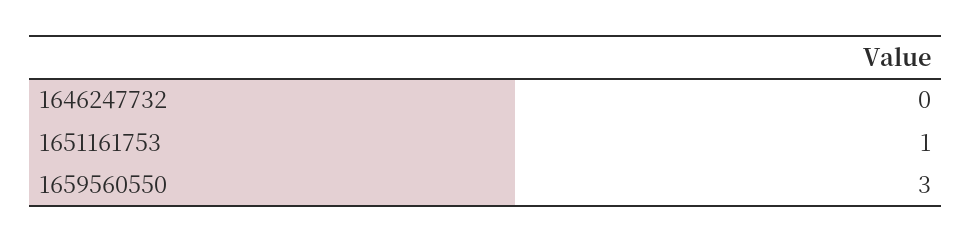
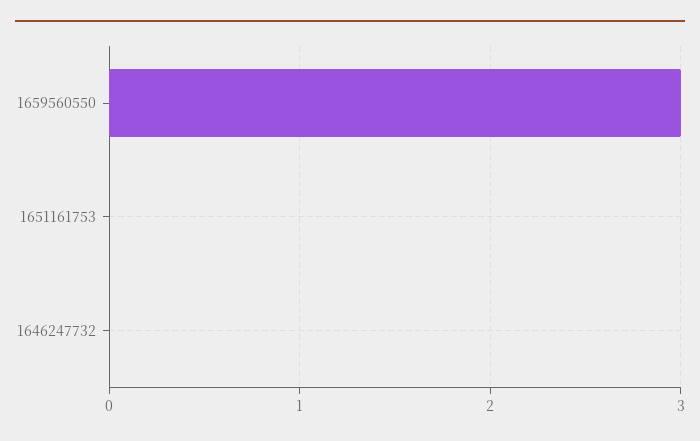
1651161753: 1 -> 0

